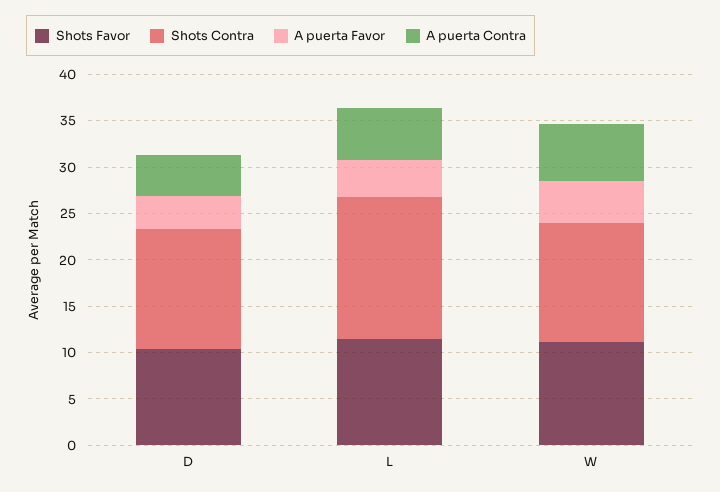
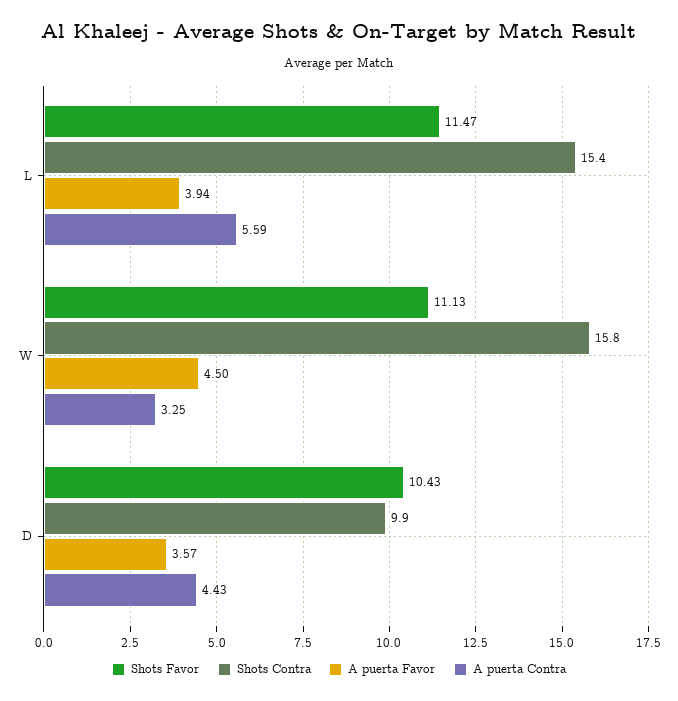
Shots Contra, D: 13 -> 9.9
Shots Contra, W: 13 -> 15.8
A puerta Contra, W: 6 -> 3.25

